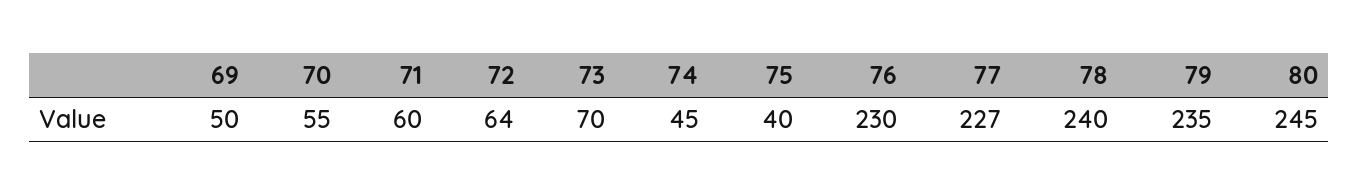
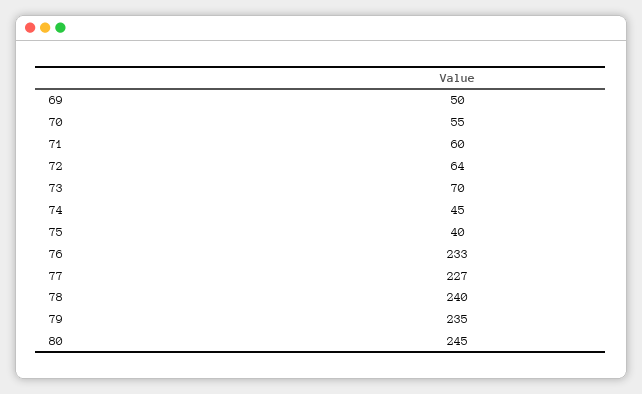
76: 230 -> 233

